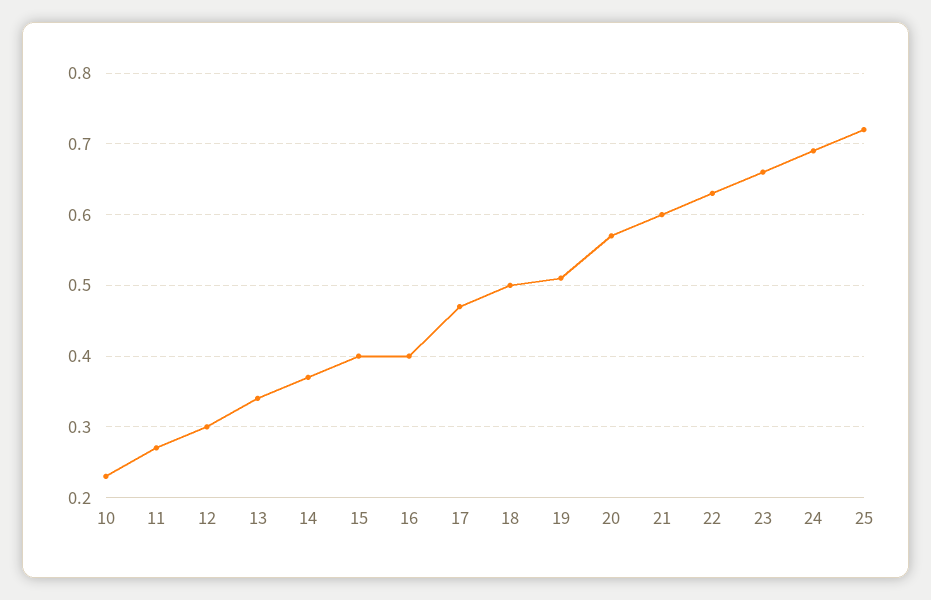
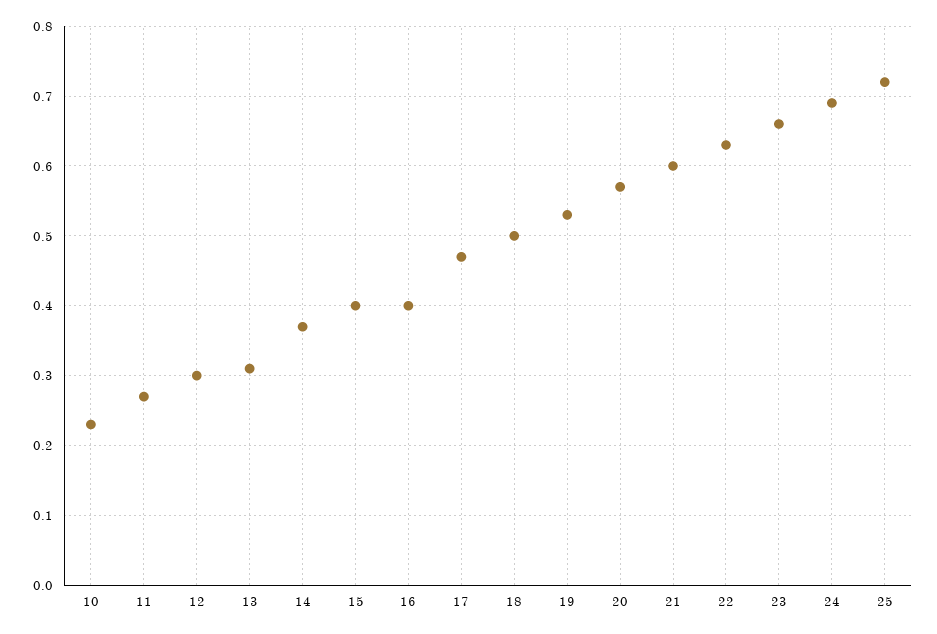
13: 0.34 -> 0.31
19: 0.51 -> 0.53

